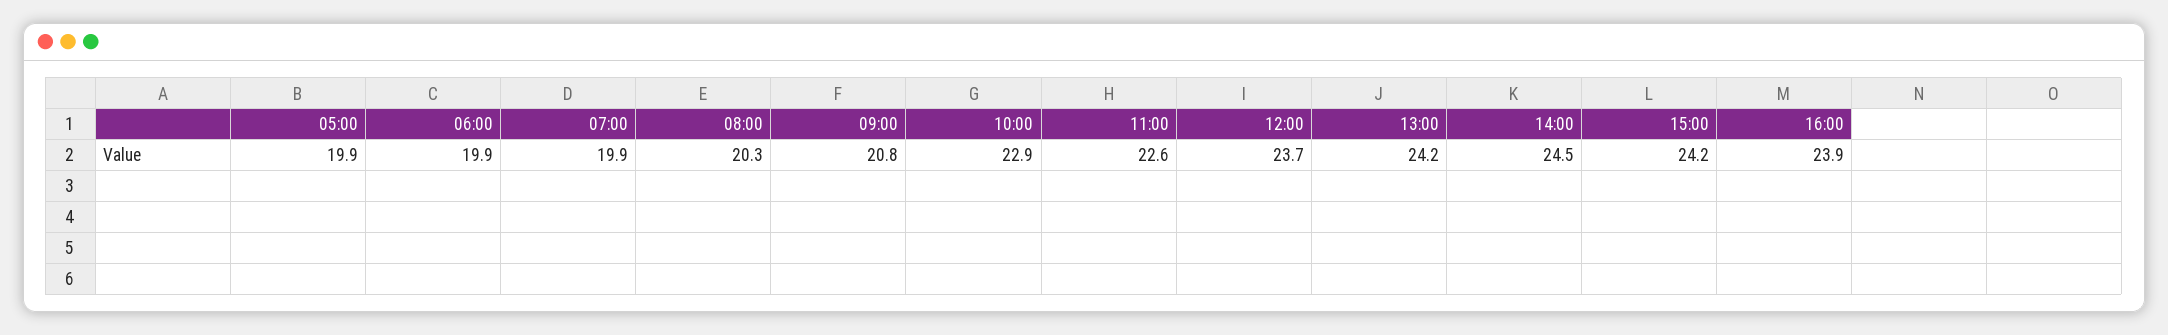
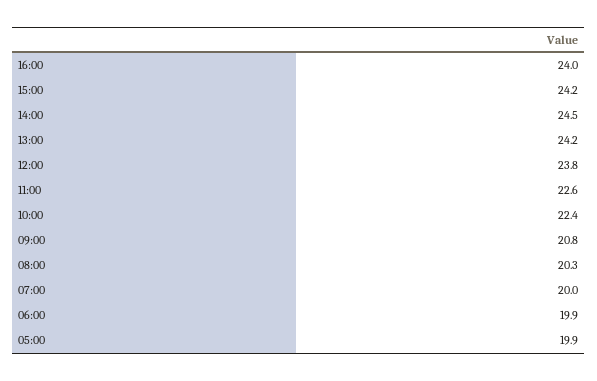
07:00: 19.9 -> 20
10:00: 22.9 -> 22.4
12:00: 23.7 -> 23.8
16:00: 23.9 -> 24

